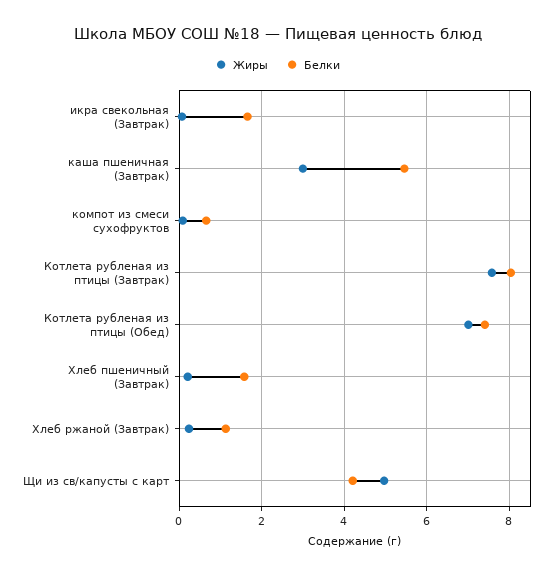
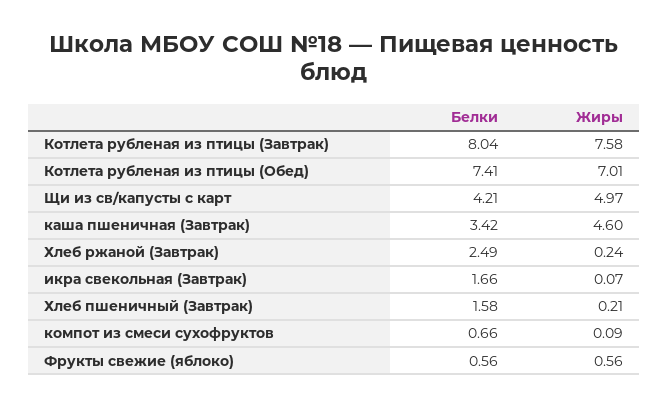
Жиры, каша пшеничная (Завтрак): 3 -> 4.6
Белки, каша пшеничная (Завтрак): 5.4 -> 3.42
Белки, Хлеб ржаной (Завтрак): 1.2 -> 2.49
Белки, Фрукты свежие (яблоко): none -> 0.56
Жиры, Фрукты свежие (яблоко): none -> 0.56

